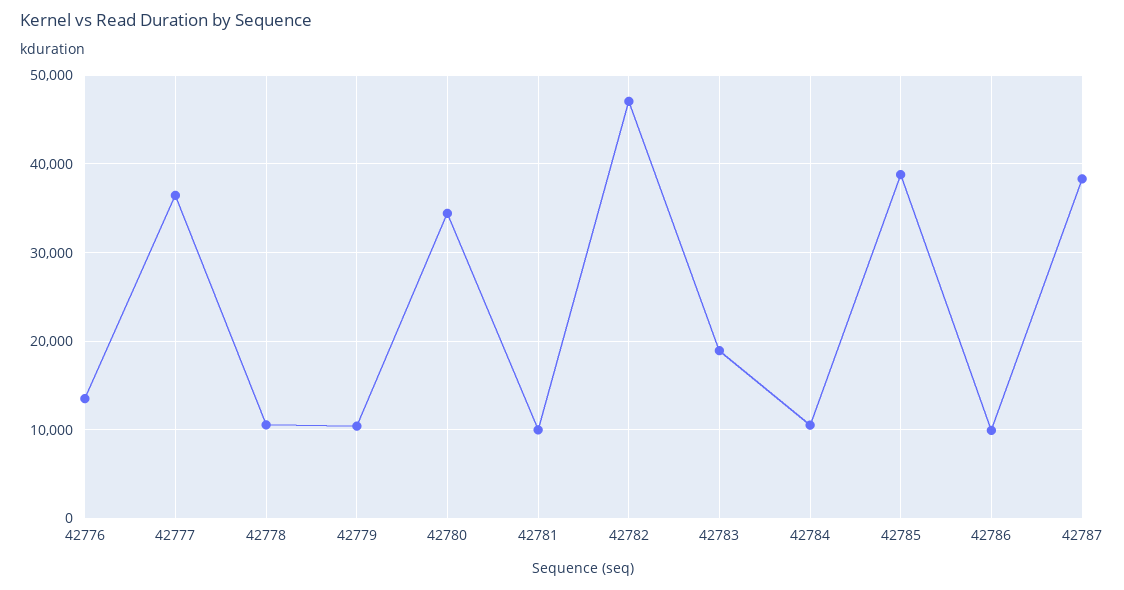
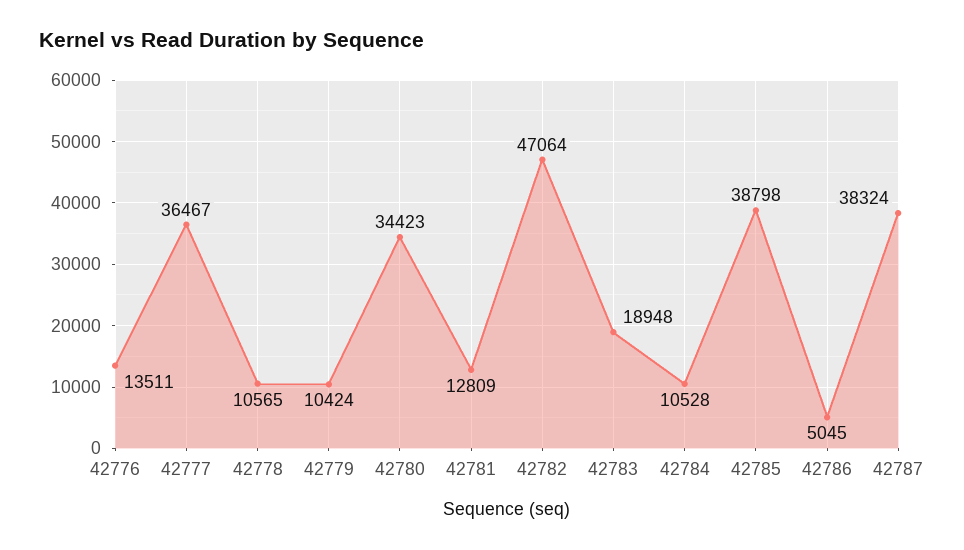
42781: 10000 -> 12809
42786: 10000 -> 5045

